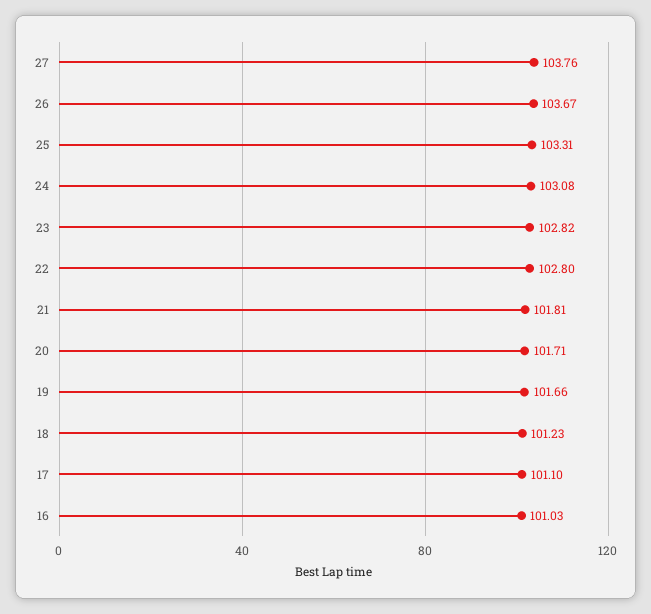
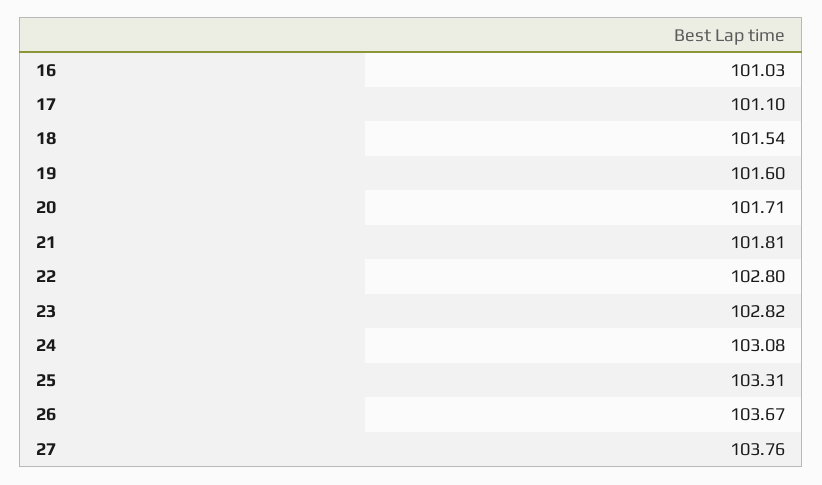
19: 101.66 -> 101.6
18: 101.23 -> 101.54

